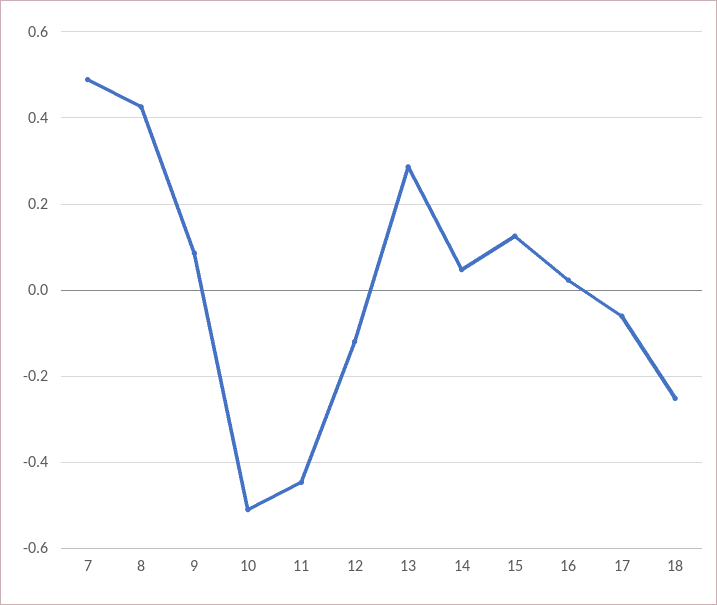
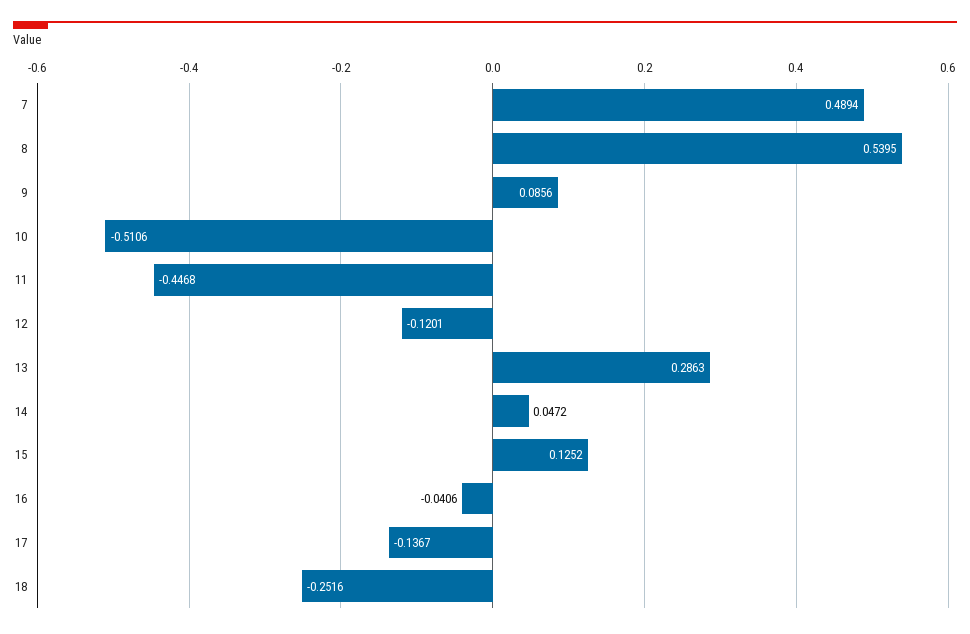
8: 0.42 -> 0.5395
16: 0.02 -> -0.0406
17: -0.06 -> -0.1367

